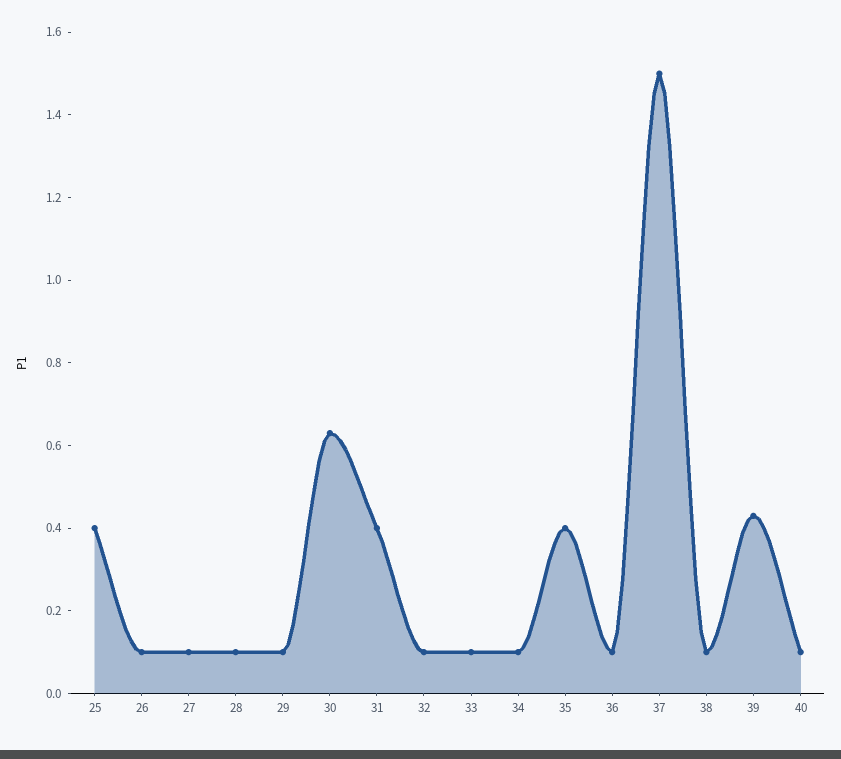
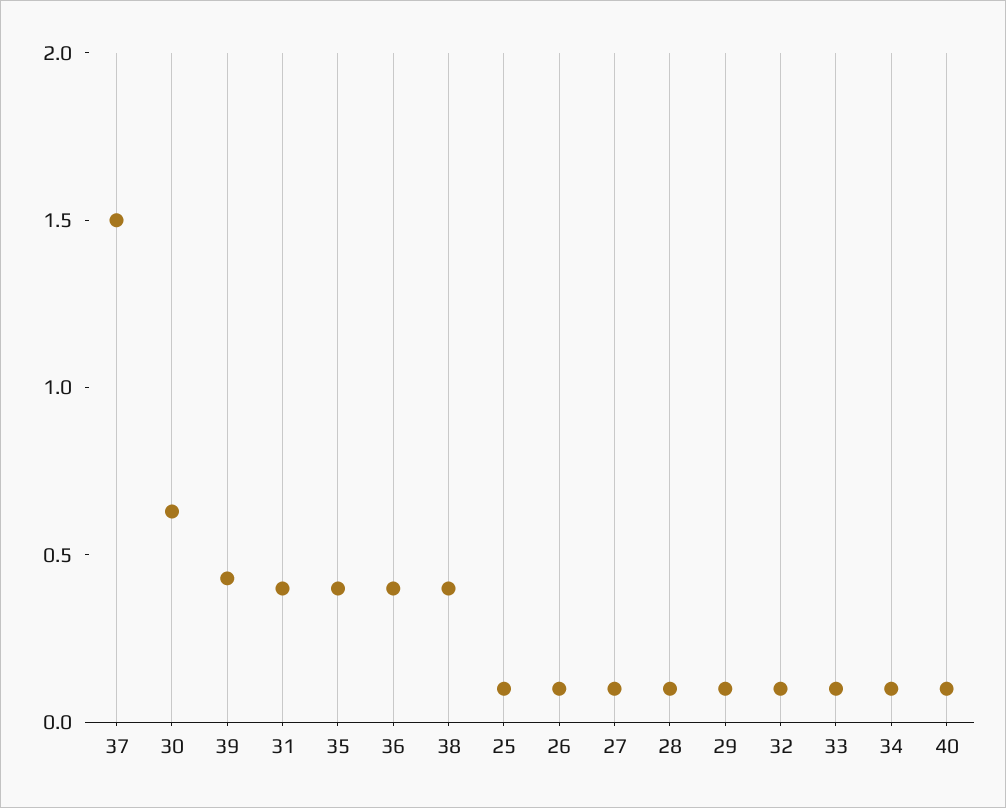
25: 0.4 -> 0.1
36: 0.1 -> 0.4
38: 0.1 -> 0.4

